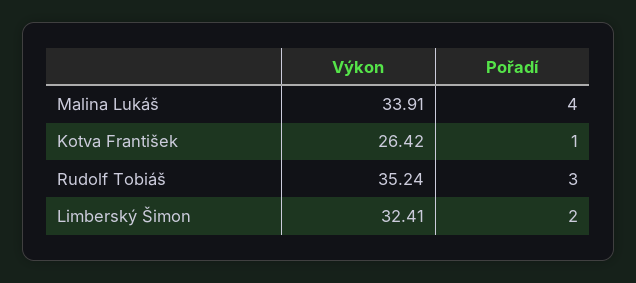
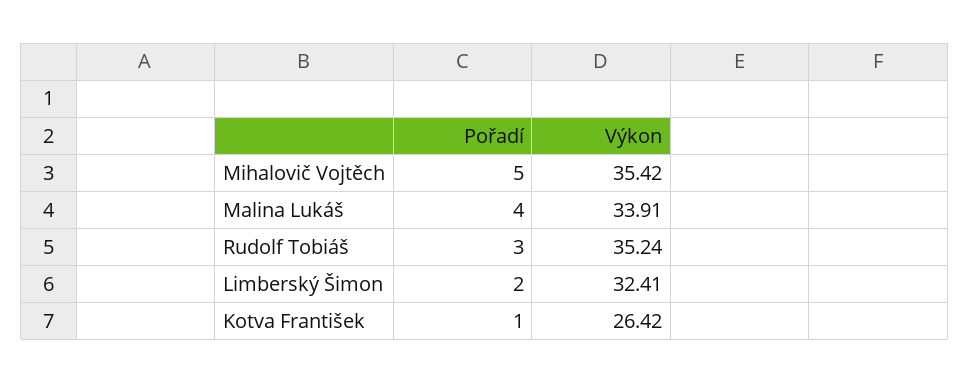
Pořadí, Mihalovič Vojtěch: none -> 5
Výkon, Mihalovič Vojtěch: none -> 35.42

